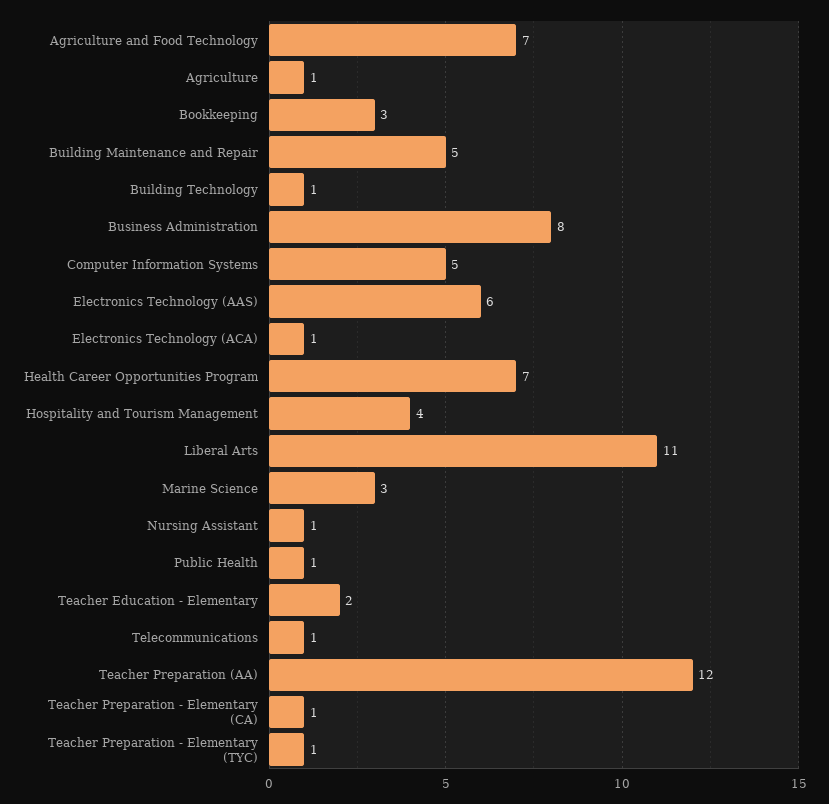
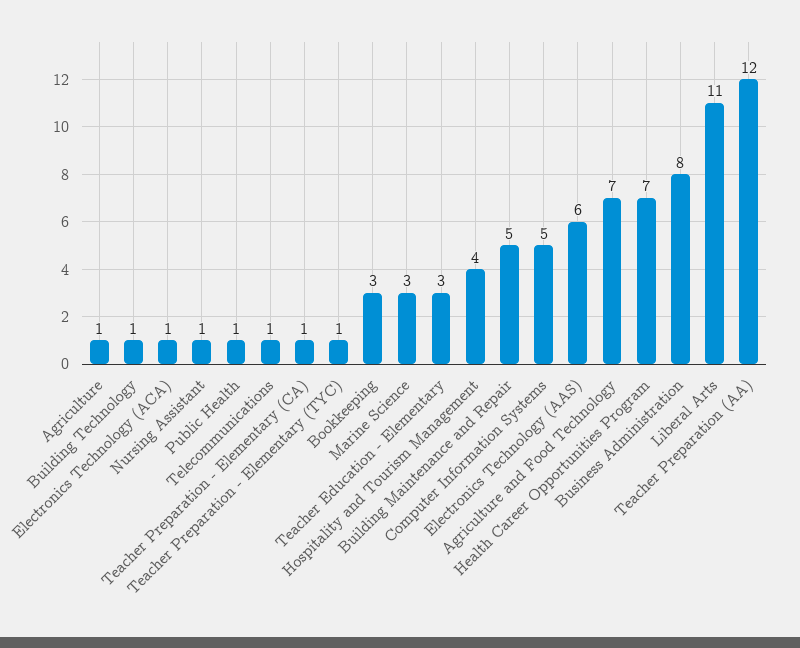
Teacher Education - Elementary: 2 -> 3

